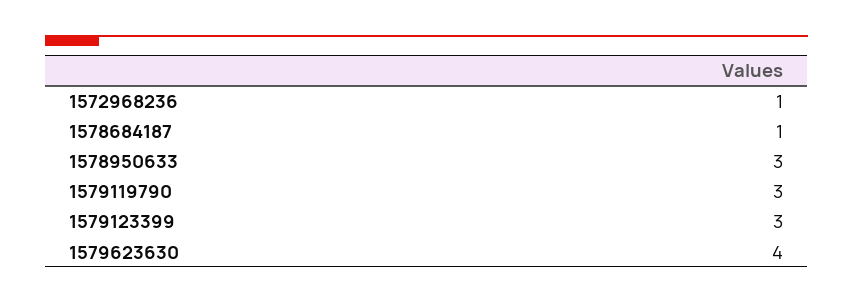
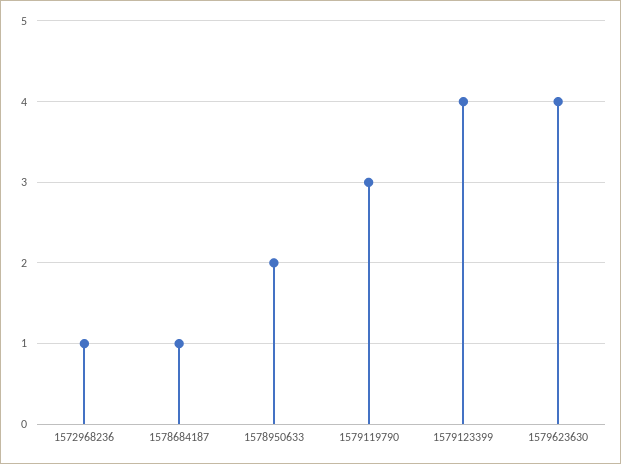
1578950633: 3 -> 2
1579123399: 3 -> 4

